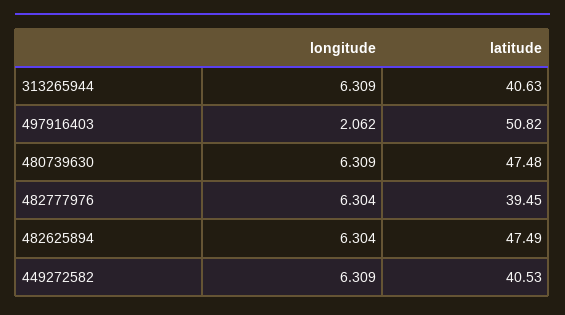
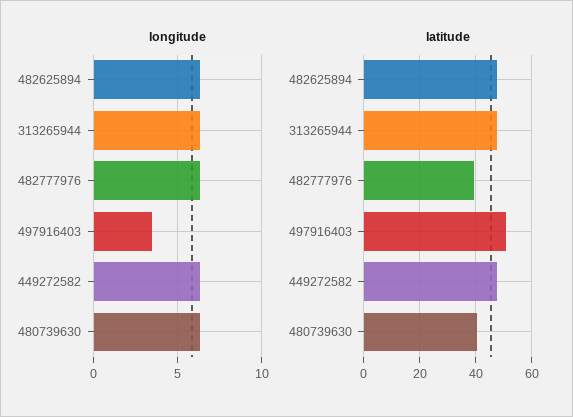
latitude, 313265944: 40.63 -> 47.5
longitude, 497916403: 2.062 -> 3.5
latitude, 480739630: 47.48 -> 40
latitude, 449272582: 40.53 -> 47.5

